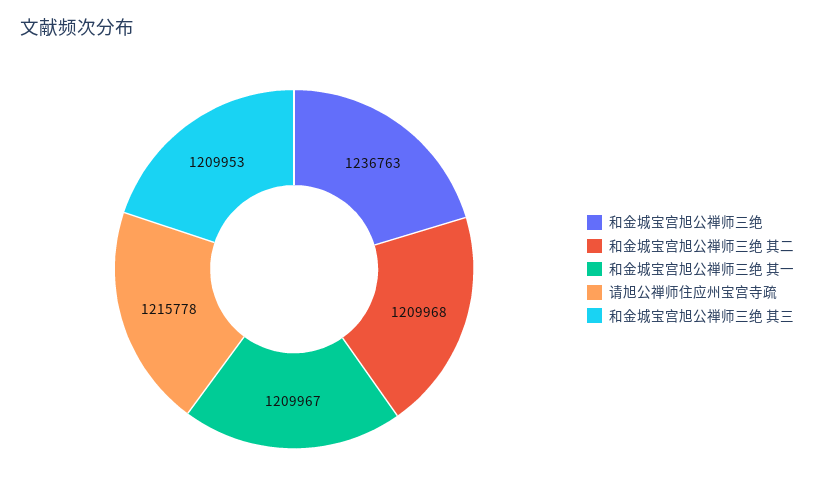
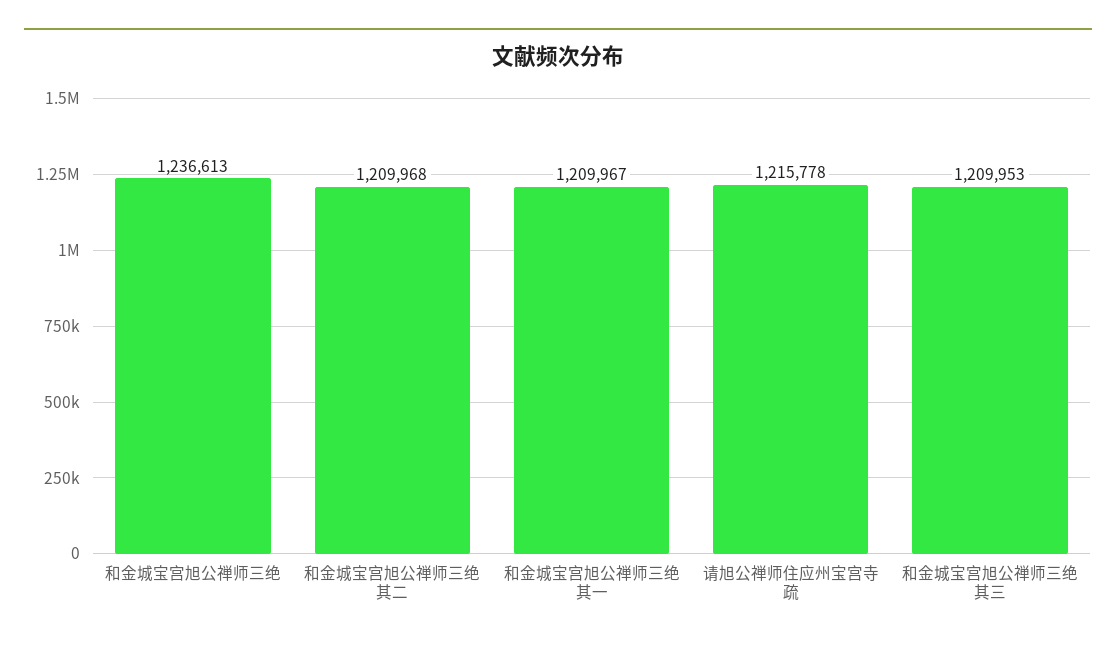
和金城宝宫旭公禅师三绝: 1236763 -> 1236613

